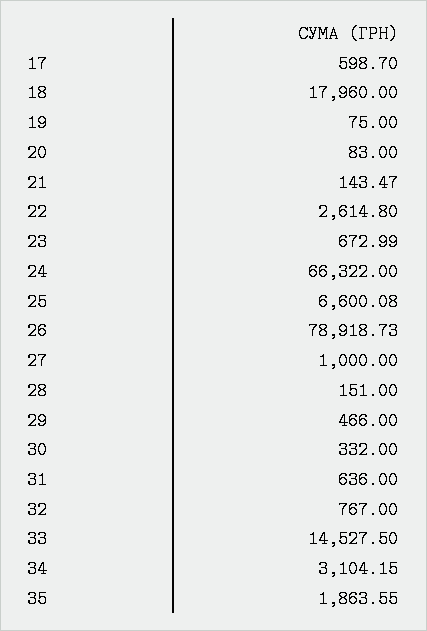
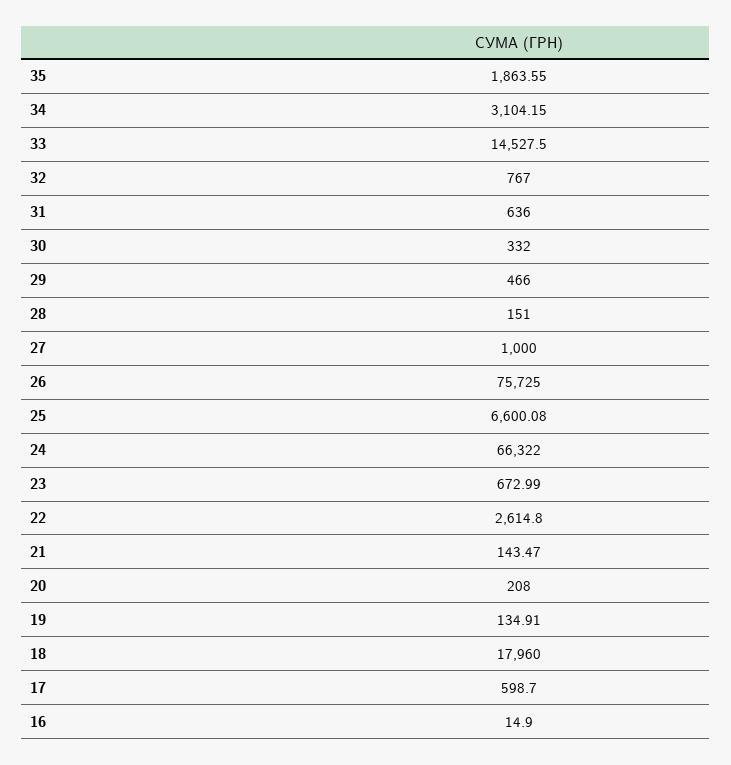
19: 75 -> 134.91
20: 83 -> 208
26: 78918.73 -> 75725
16: none -> 14.9

